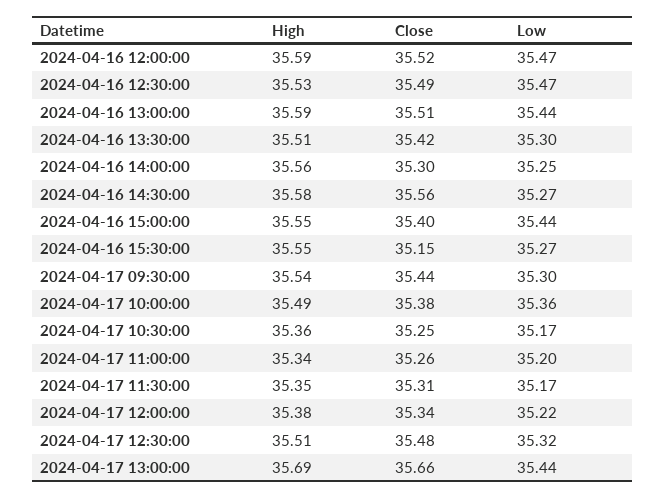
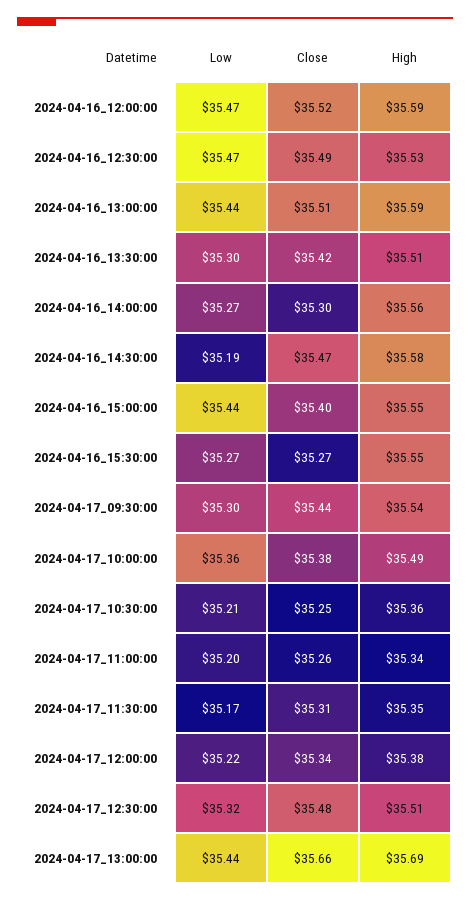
Low, 2024-04-16 14:00:00: 35.25 -> 35.27
Close, 2024-04-16 14:30:00: 35.56 -> 35.47
Low, 2024-04-16 14:30:00: 35.27 -> 35.19
Close, 2024-04-16 15:30:00: 35.15 -> 35.27
Low, 2024-04-17 10:30:00: 35.17 -> 35.21

